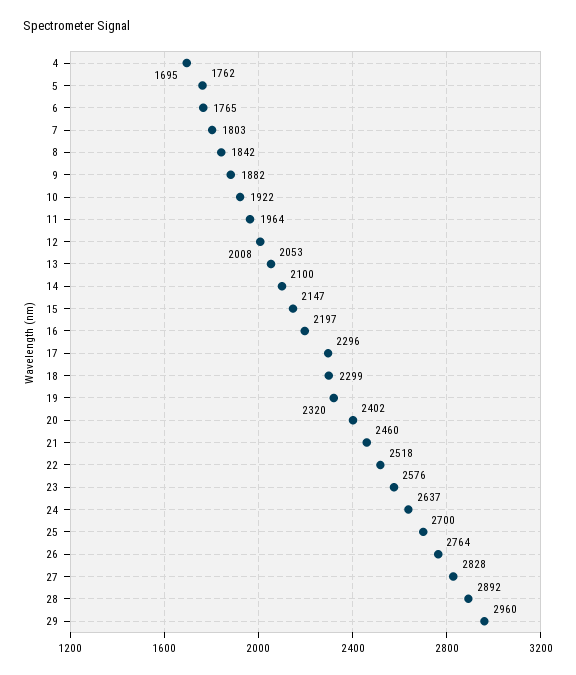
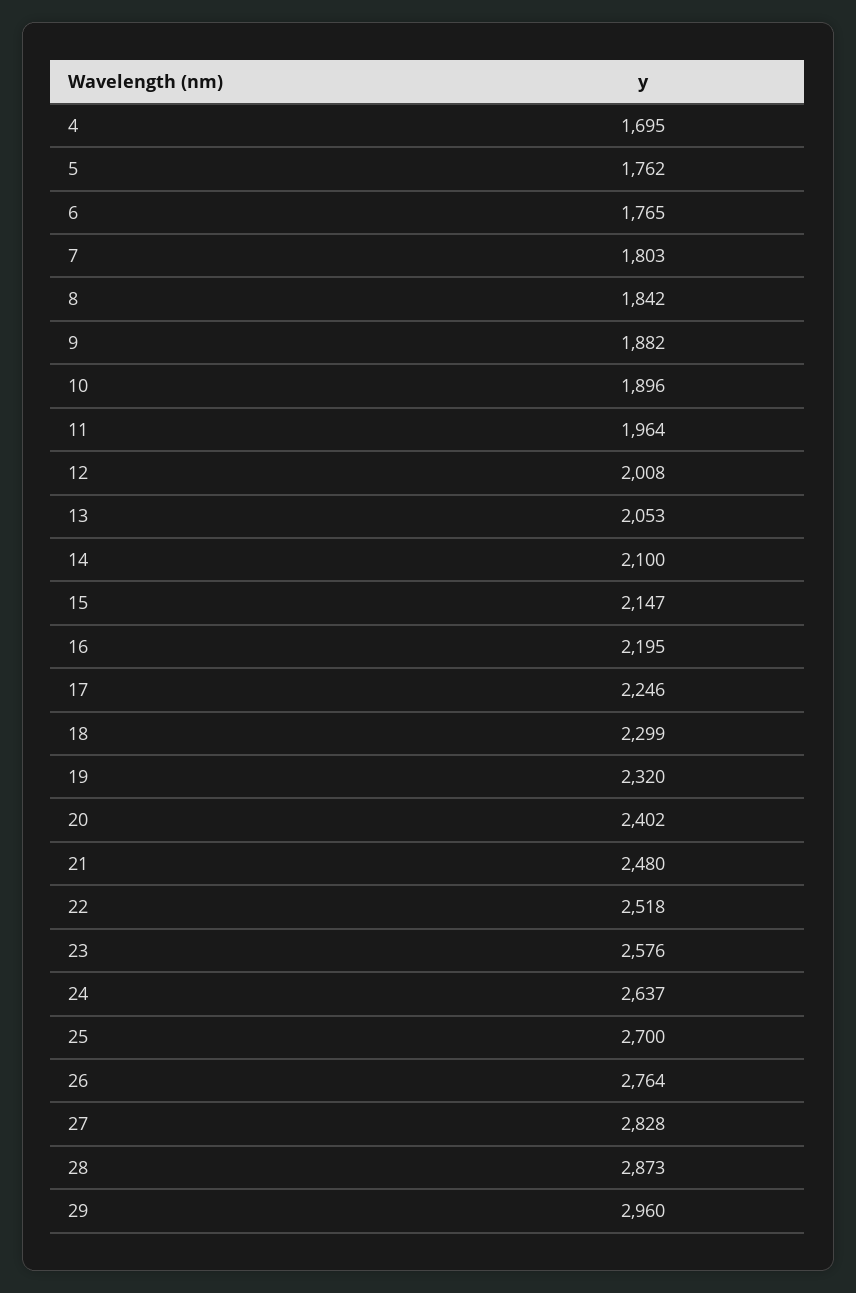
10: 1922 -> 1896
16: 2197 -> 2195
17: 2296 -> 2246
21: 2460 -> 2480
28: 2892 -> 2873

